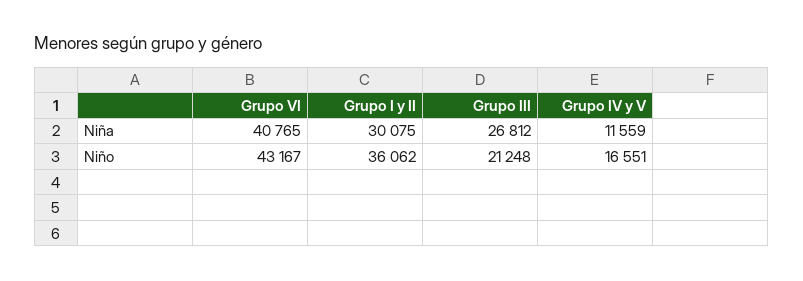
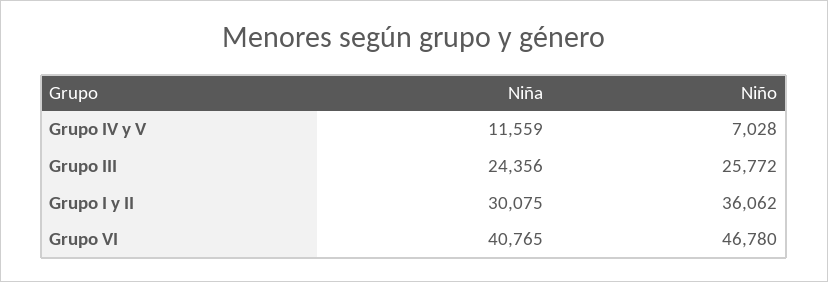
Grupo III, Niña: 26812 -> 24356
Grupo VI, Niño: 43167 -> 46780
Grupo III, Niño: 21248 -> 25772
Grupo IV y V, Niño: 16551 -> 7028

